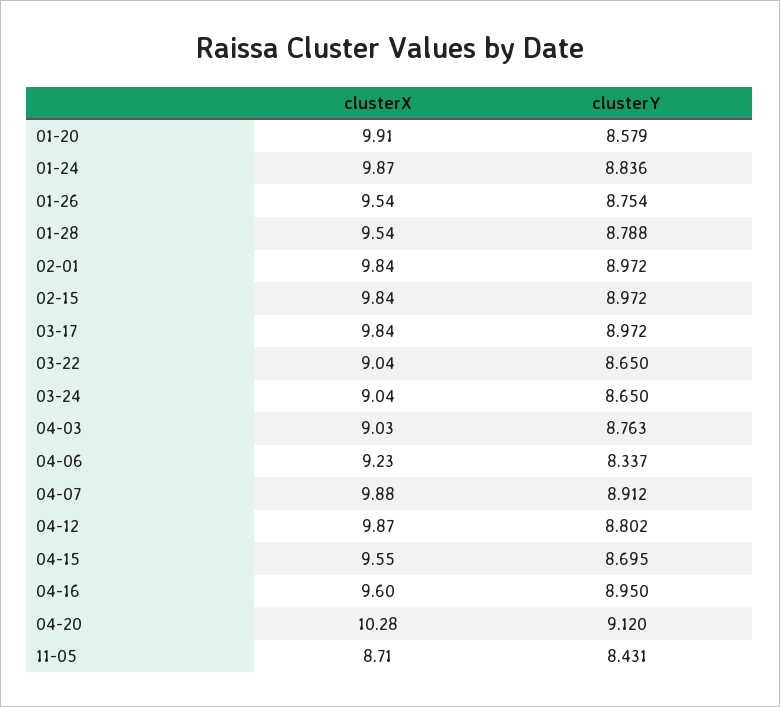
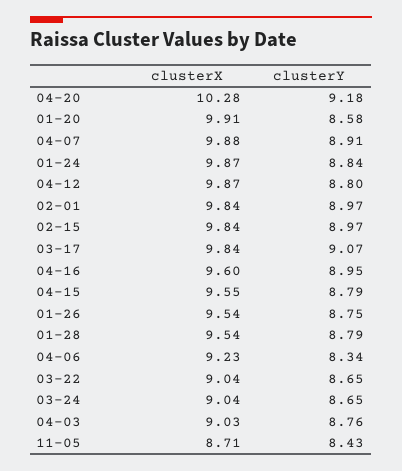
clusterY, 03-17: 8.972 -> 9.07
clusterY, 04-15: 8.695 -> 8.79
clusterY, 04-20: 9.12 -> 9.18

